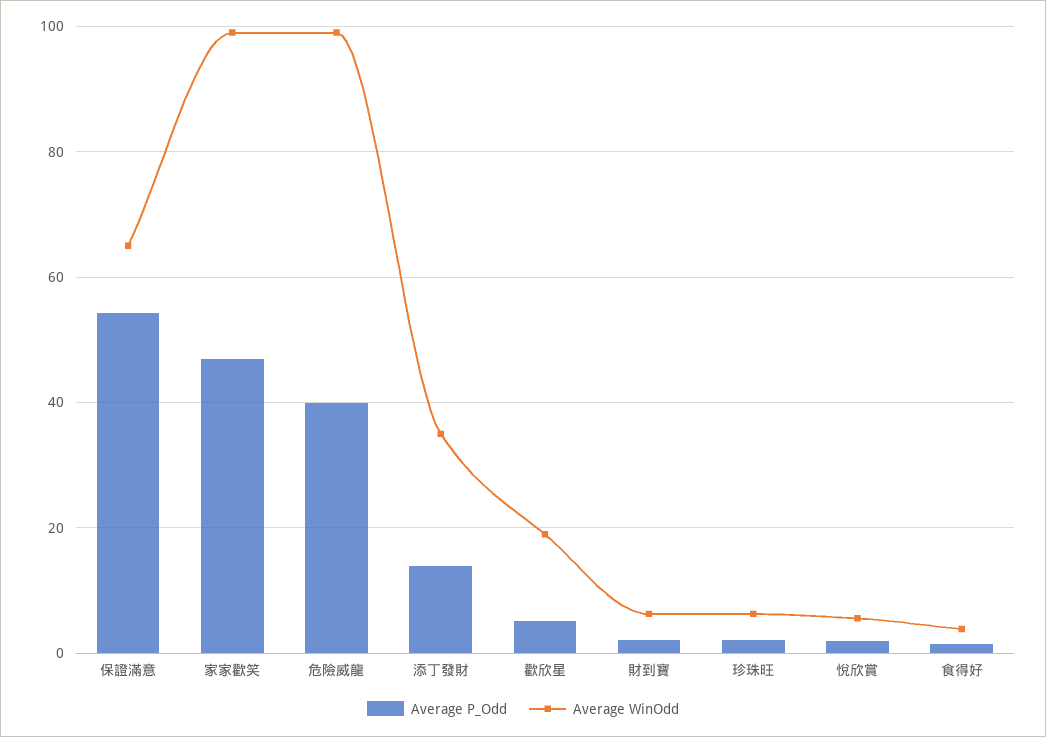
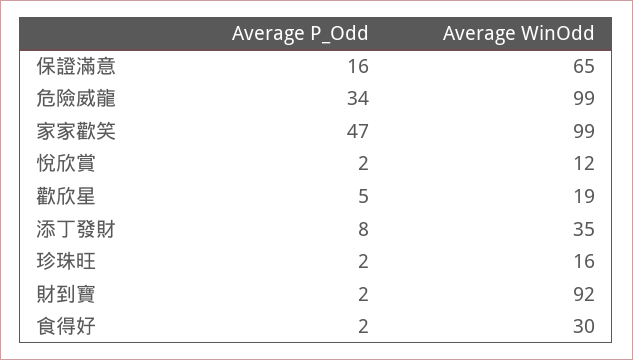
Average P_Odd, 保證滿意: 54 -> 16
Average P_Odd, 危險威龍: 40 -> 34
Average P_Odd, 添丁發財: 14 -> 8
Average WinOdd, 財到寶: 6 -> 92
Average WinOdd, 珍珠旺: 6 -> 16
Average WinOdd, 悅欣賞: 6 -> 12
Average WinOdd, 食得好: 4 -> 30

